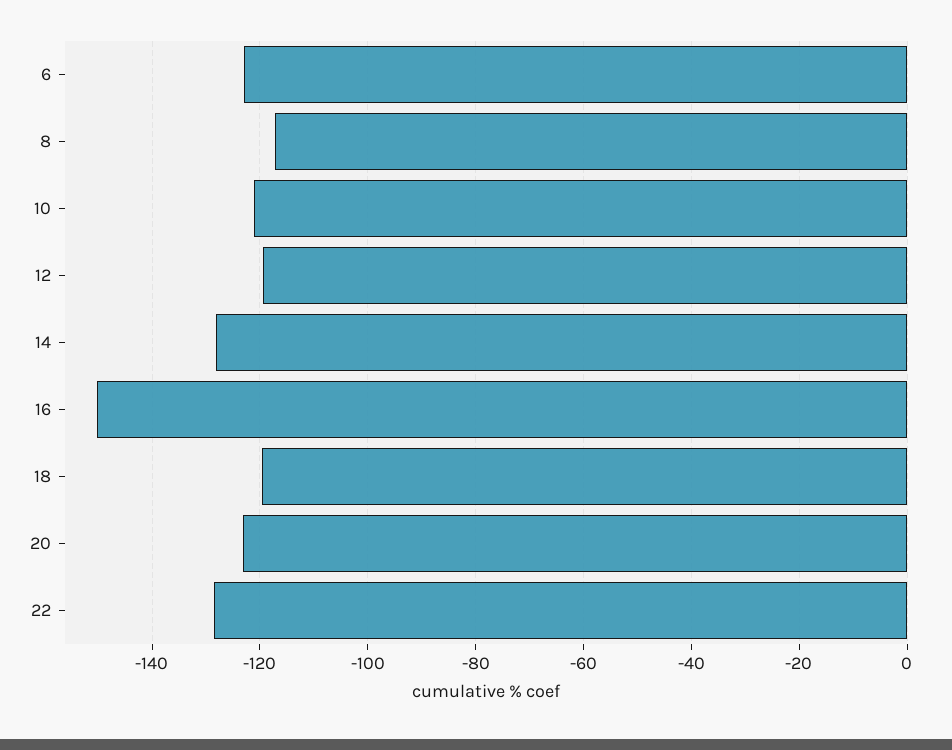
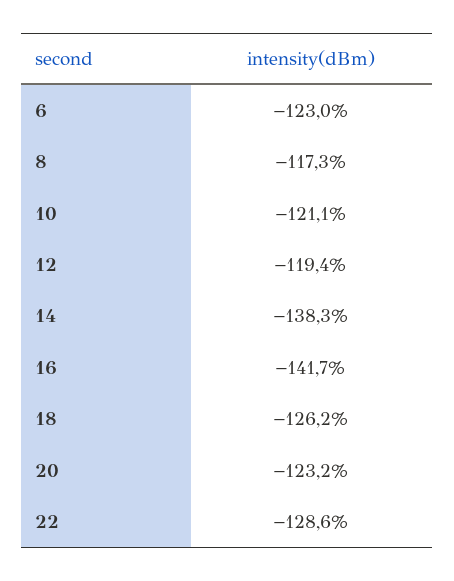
14: -128 -> -138.3
16: -150 -> -141.7
18: -120 -> -126.2

